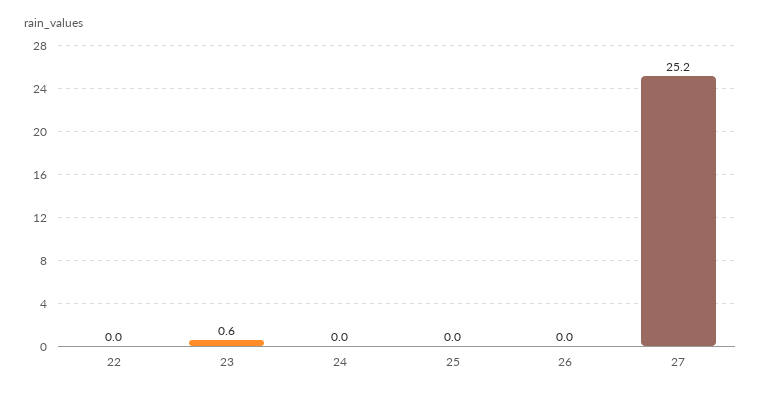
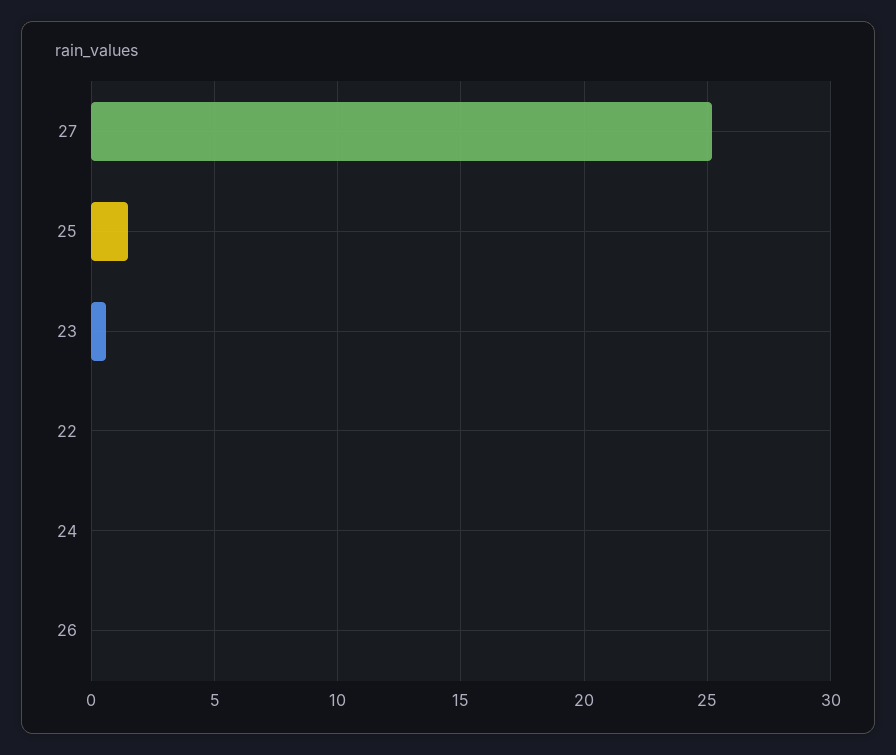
25: 0 -> 1.5

